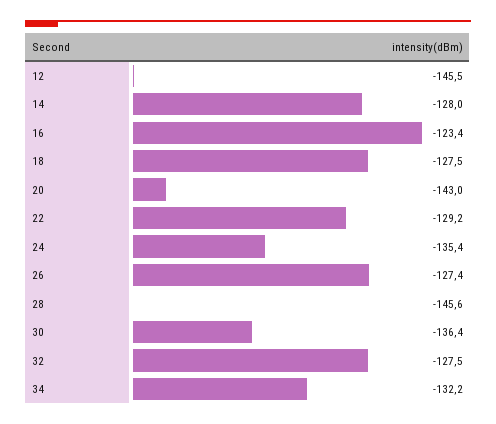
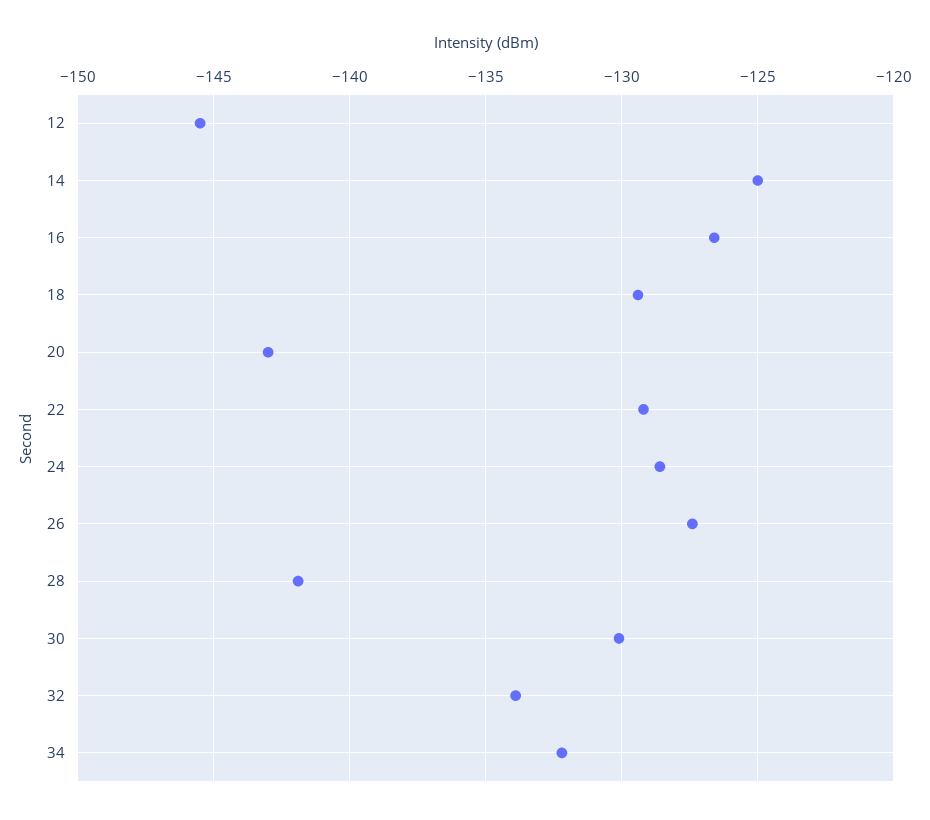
14: -128 -> -125
16: -123.4 -> -126.5
18: -127.5 -> -129.5
24: -135.4 -> -128.5
28: -145.6 -> -142
30: -136.4 -> -130
32: -127.5 -> -134

